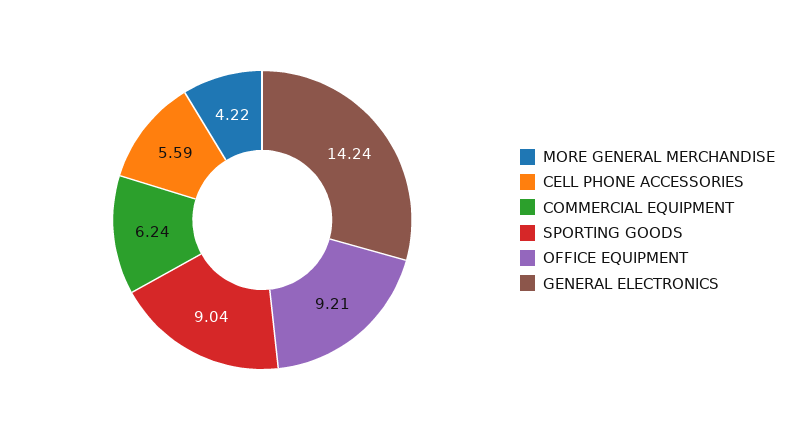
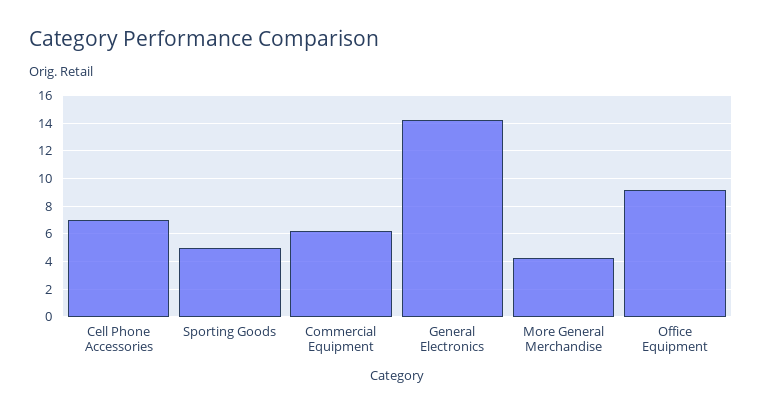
CELL PHONE ACCESSORIES: 5.59 -> 7
SPORTING GOODS: 9.04 -> 5

